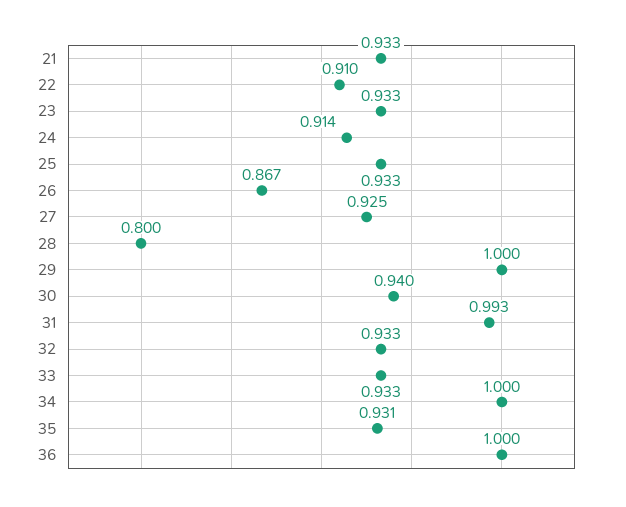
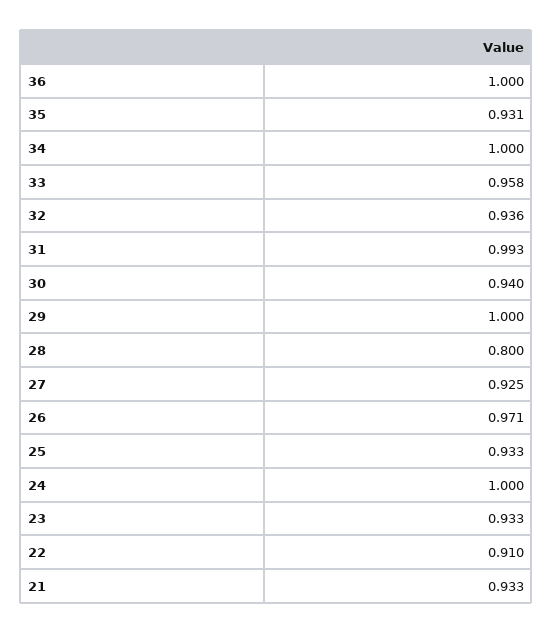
24: 0.914 -> 1
26: 0.867 -> 0.971
32: 0.933 -> 0.936
33: 0.933 -> 0.958

